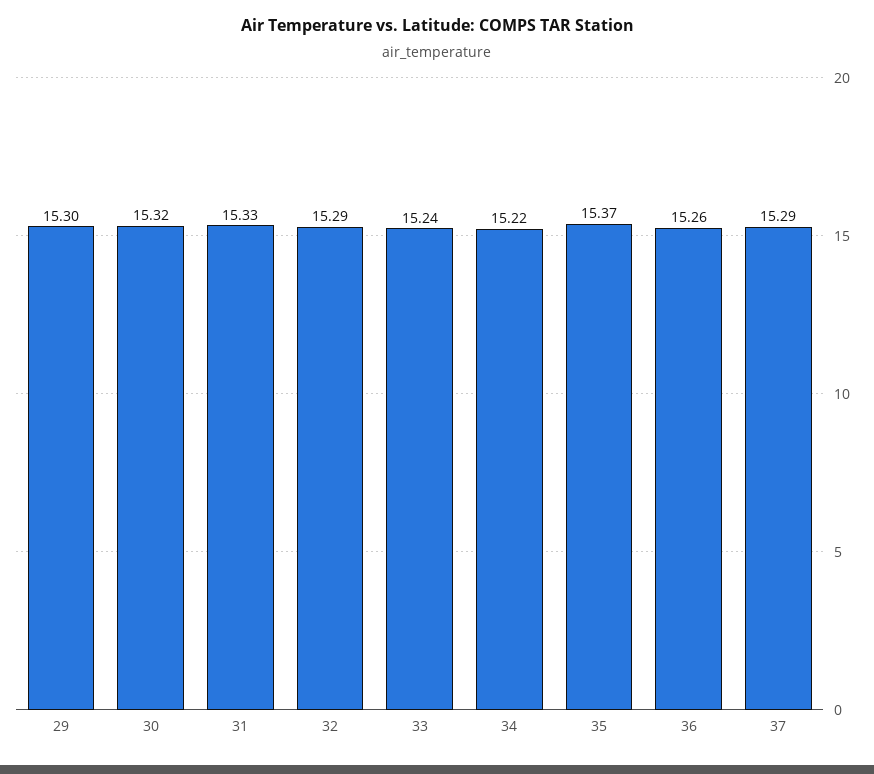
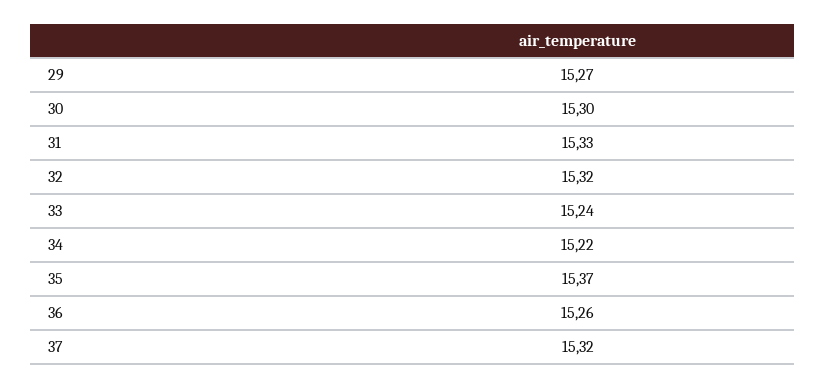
29: 15.3 -> 15.27
30: 15.32 -> 15.3
32: 15.29 -> 15.32
37: 15.29 -> 15.32

